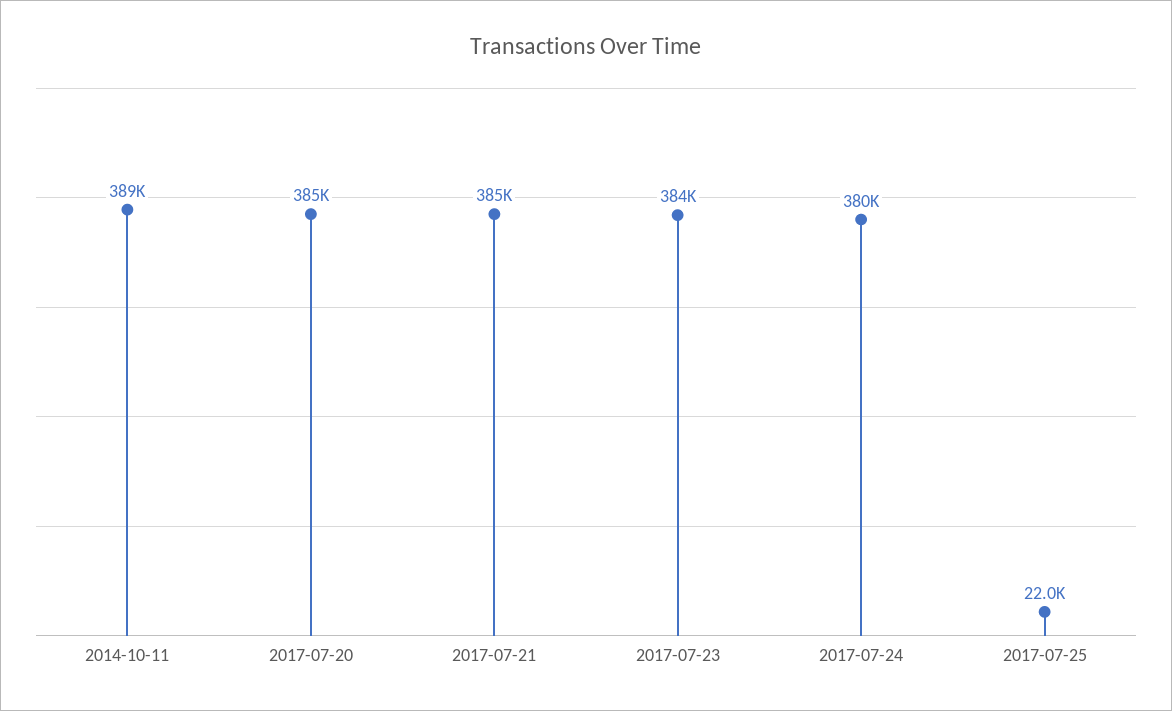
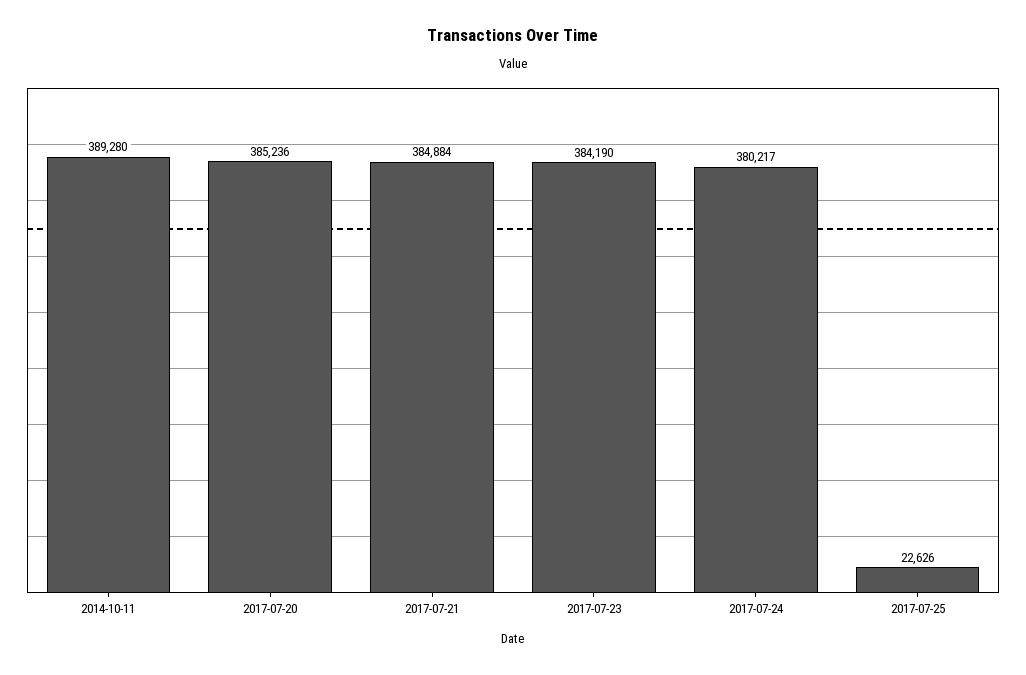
2017-07-25: 22000 -> 22626

